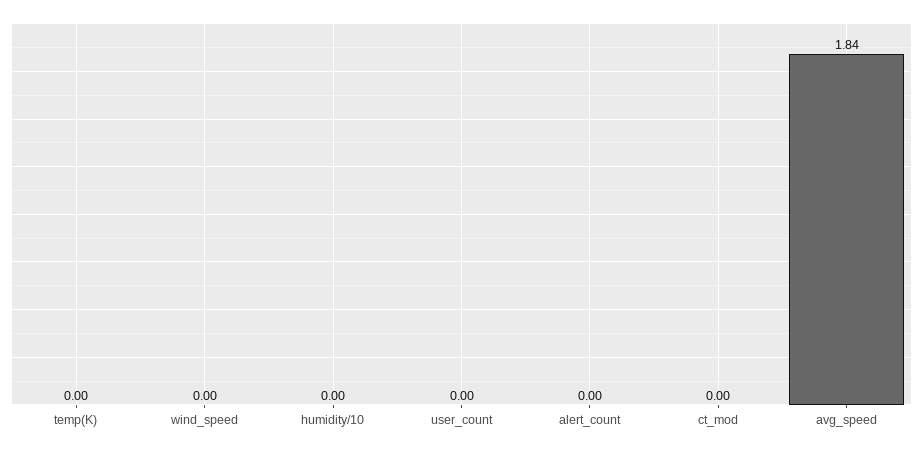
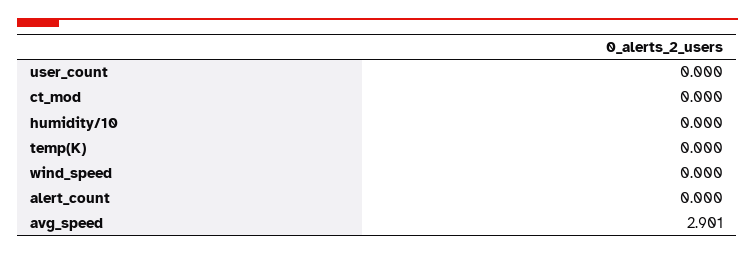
avg_speed: 1.84 -> 2.901

